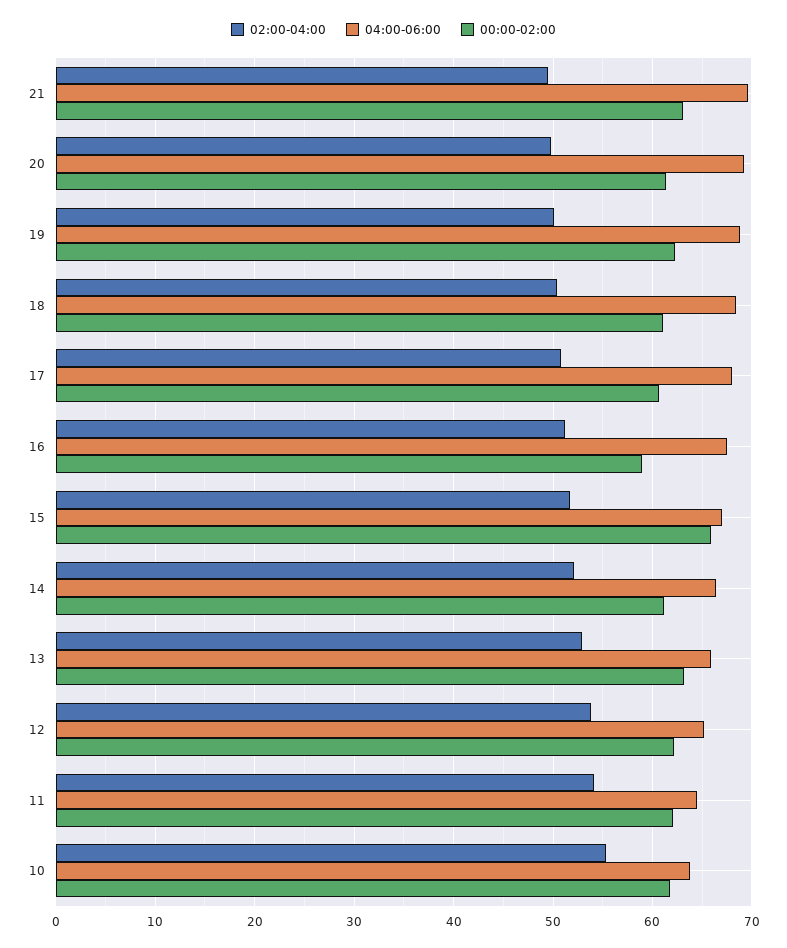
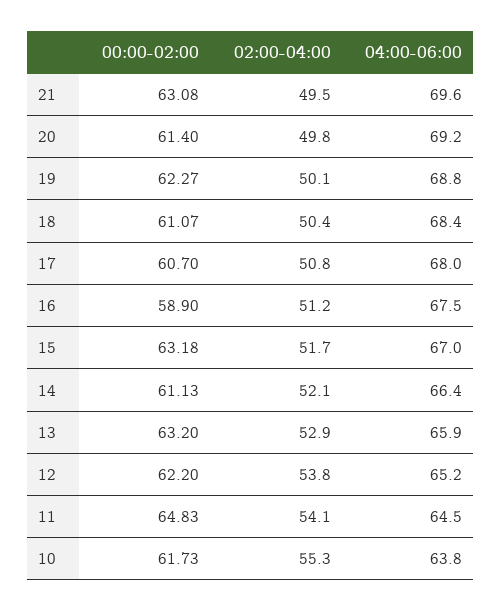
00:00-02:00, 15: 66 -> 63.18
00:00-02:00, 11: 62 -> 64.83

